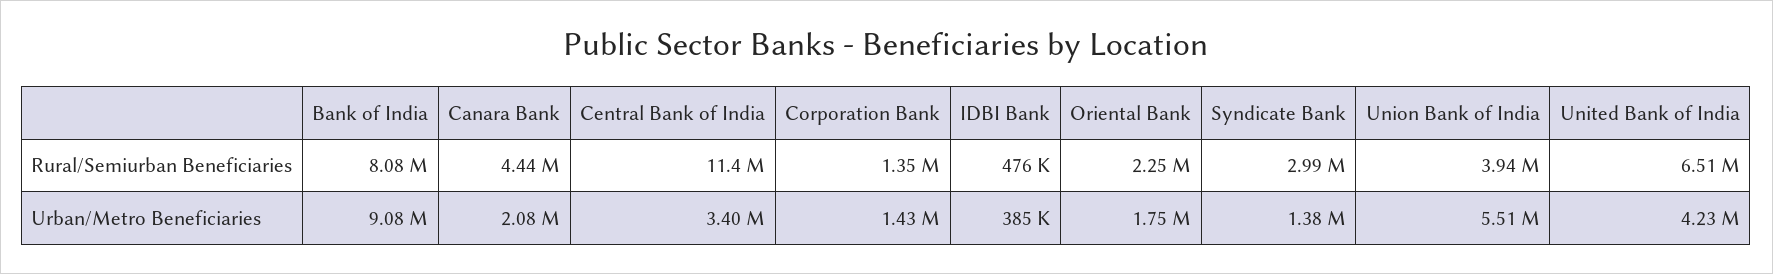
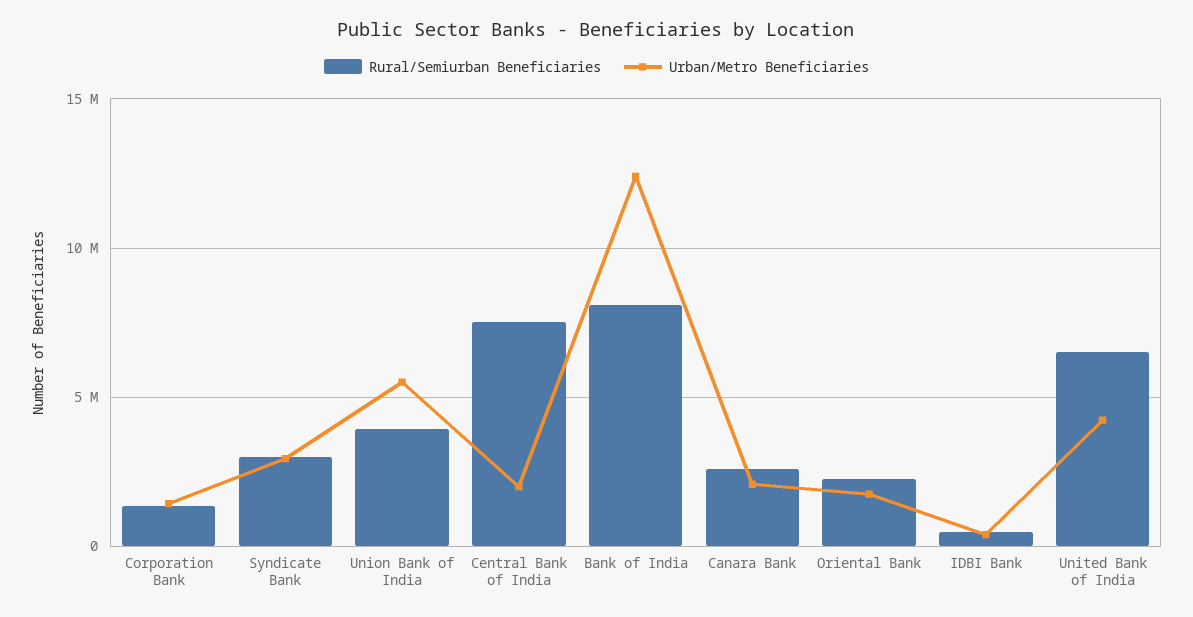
Rural/Semiurban Beneficiaries, Canara Bank: 4440000 -> 2500000
Rural/Semiurban Beneficiaries, Central Bank of India: 11400000 -> 7500000
Urban/Metro Beneficiaries, Bank of India: 9080000 -> 12500000
Urban/Metro Beneficiaries, Central Bank of India: 3400000 -> 2000000
Urban/Metro Beneficiaries, Syndicate Bank: 1380000 -> 3000000

